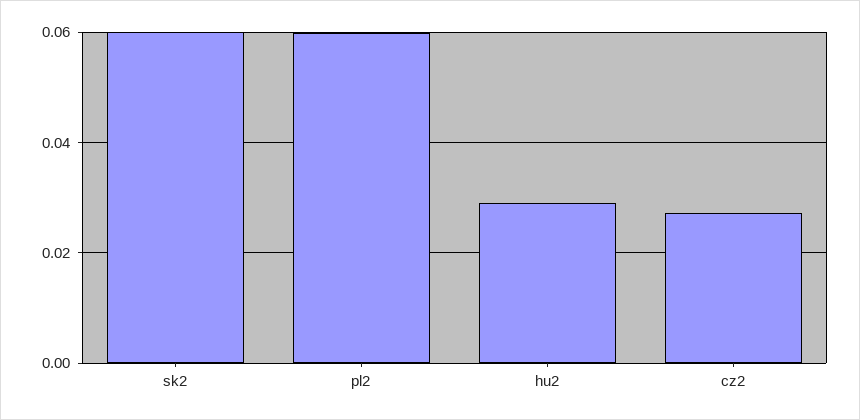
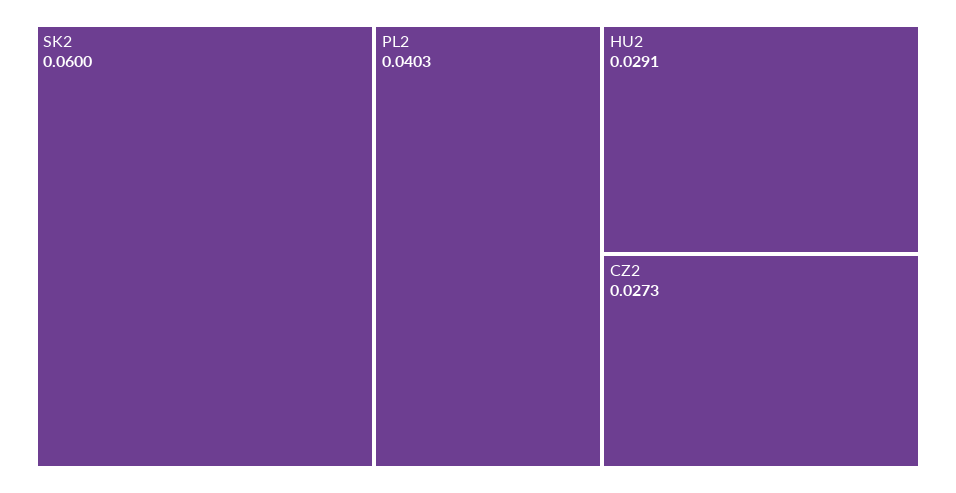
pl2: 0.06 -> 0.0403

